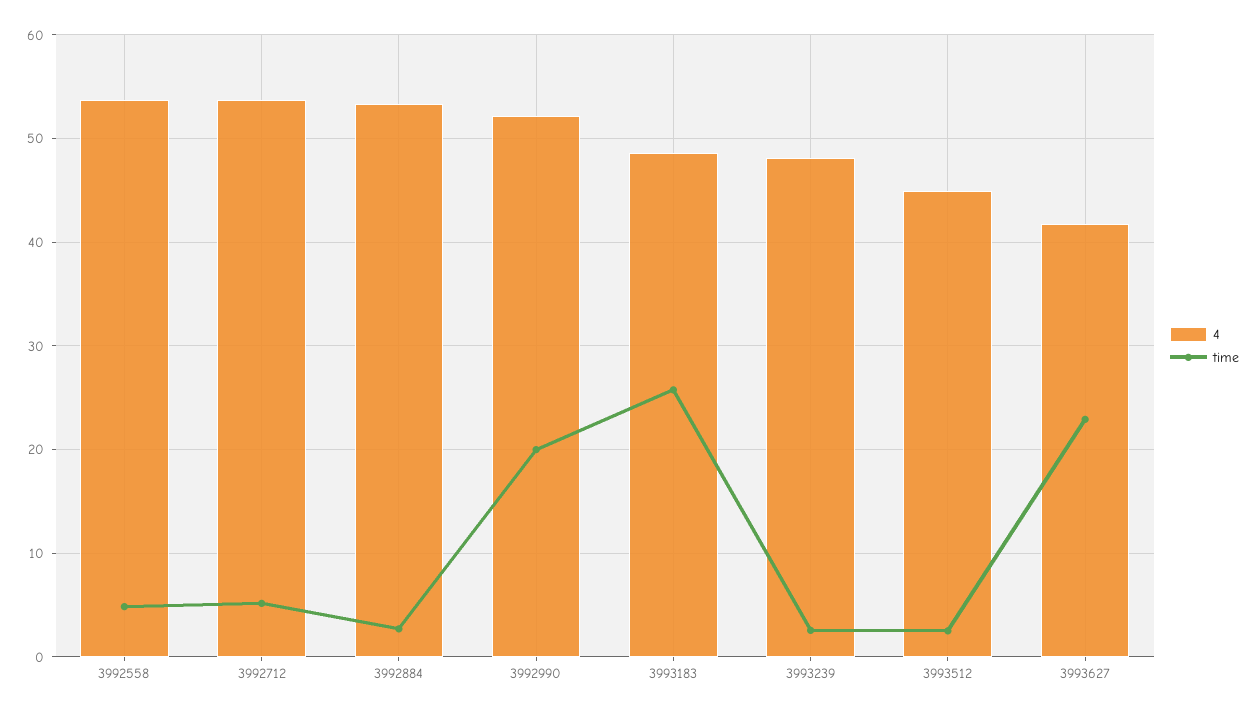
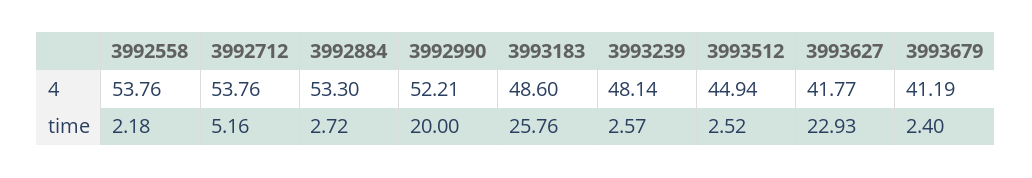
time, 3992558: 5 -> 2.18
4, 3993679: none -> 41.19
time, 3993679: none -> 2.4

